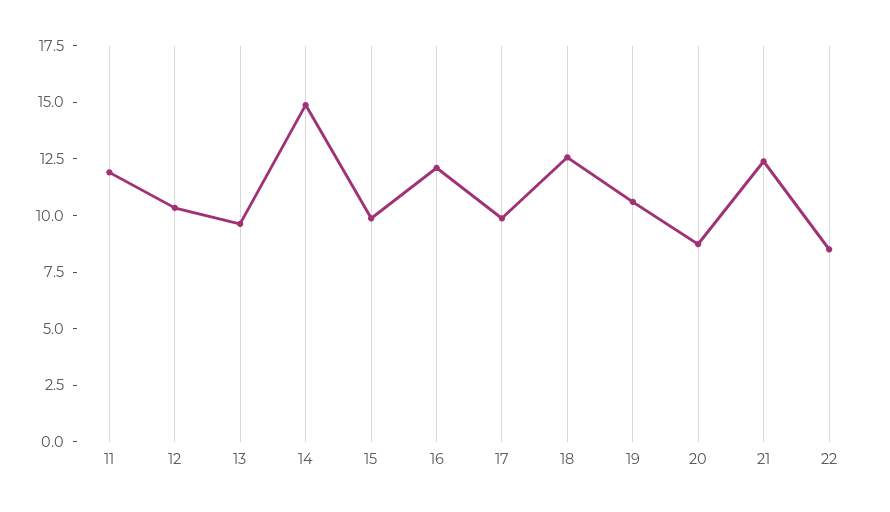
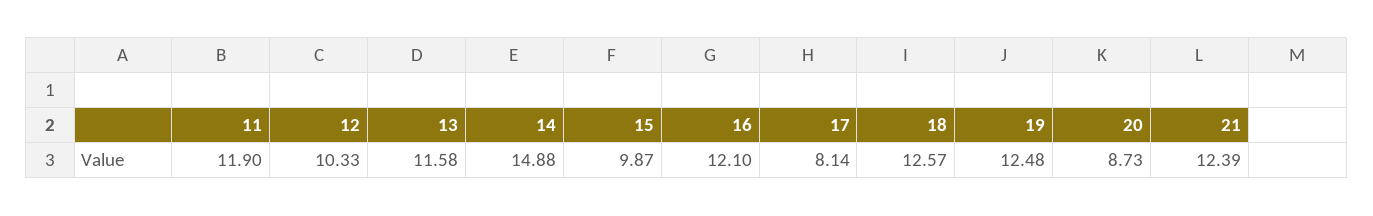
13: 9.5 -> 11.58
17: 10 -> 8.14
19: 10.5 -> 12.48
22: 8.5 -> none

